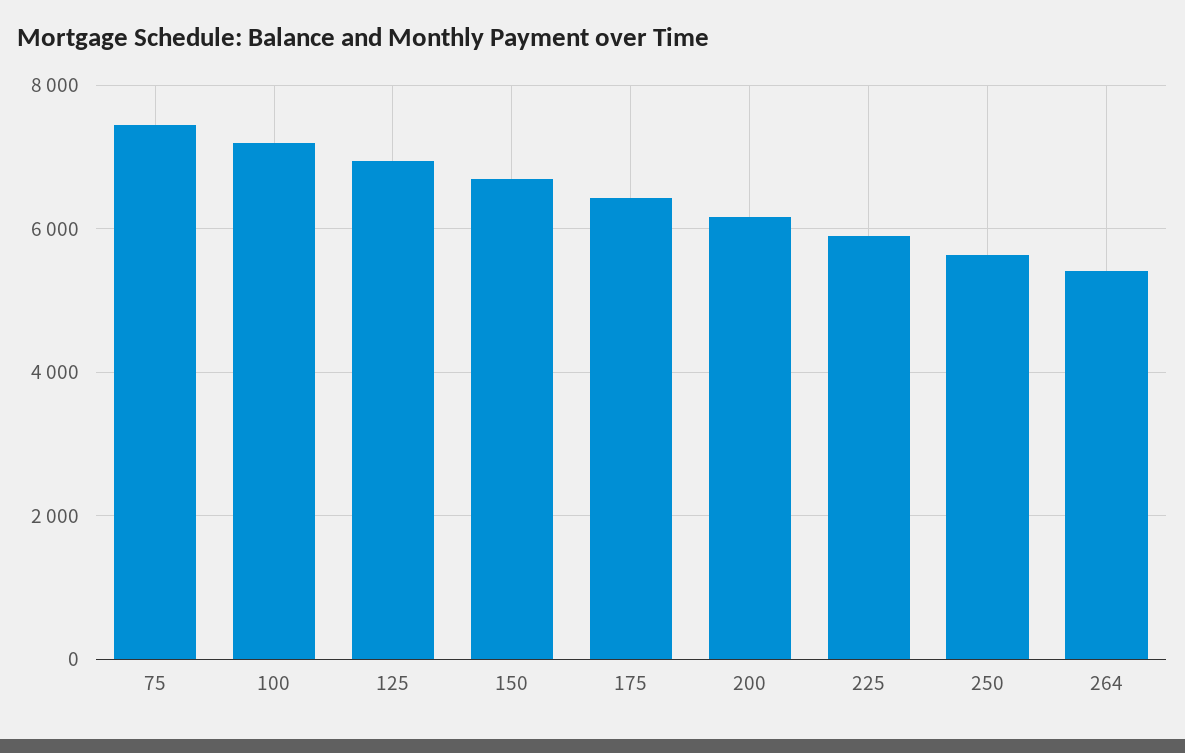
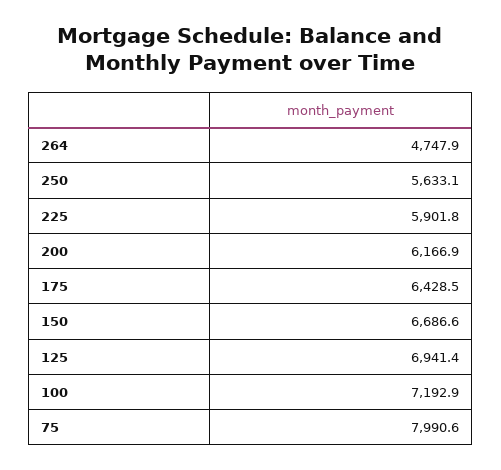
75: 7400 -> 7990.6
264: 5400 -> 4747.9

